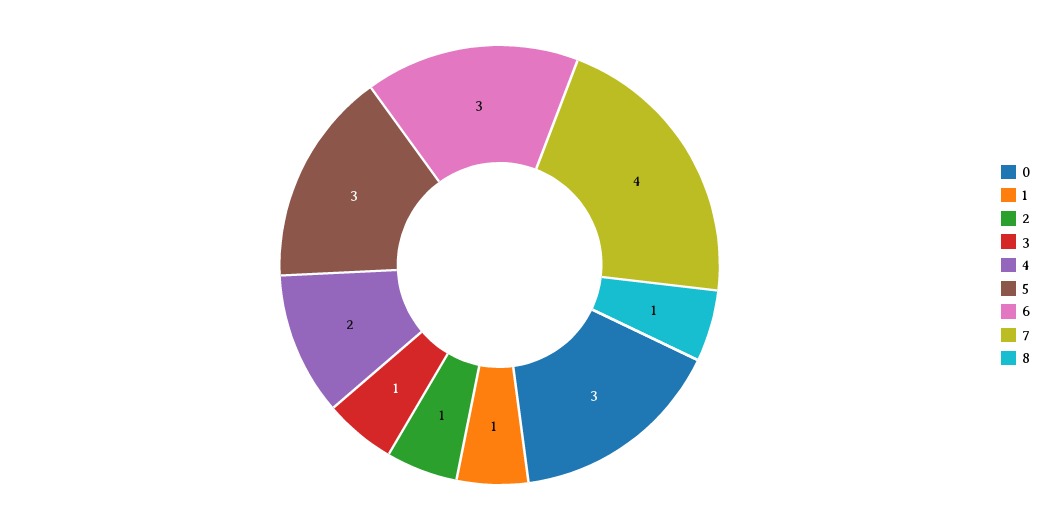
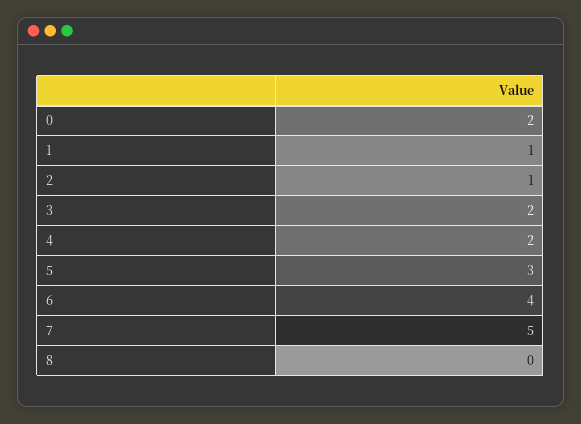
0: 3 -> 2
3: 1 -> 2
6: 3 -> 4
7: 4 -> 5
8: 1 -> 0

